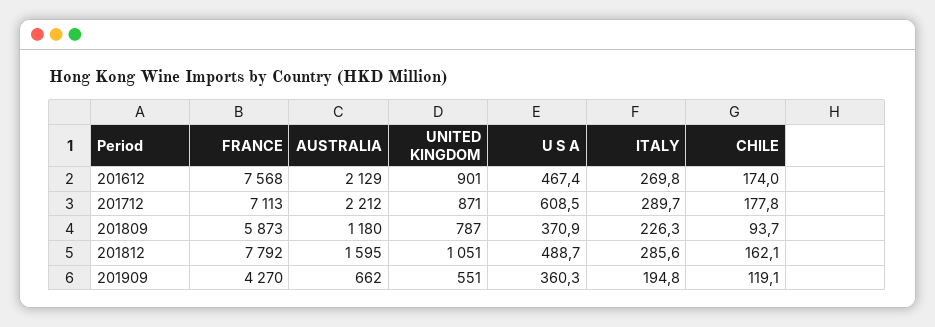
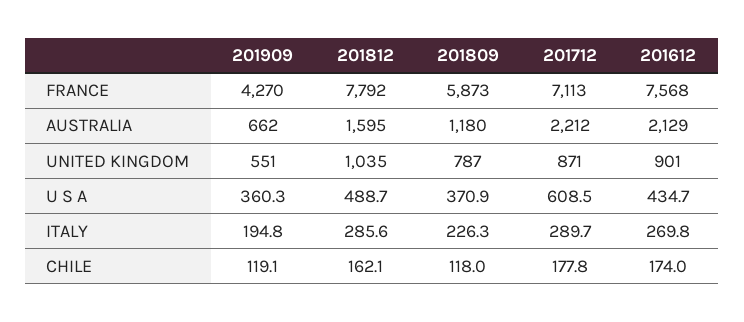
U S A, 201612: 467.4 -> 434.7
CHILE, 201809: 93.7 -> 118
UNITED KINGDOM, 201812: 1051 -> 1035

